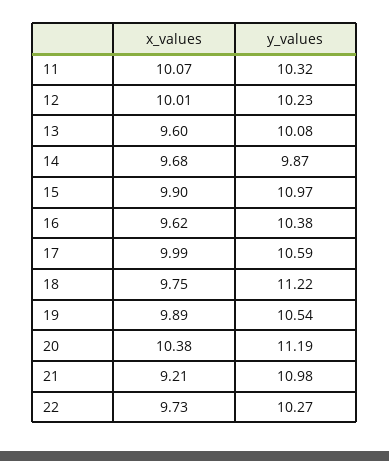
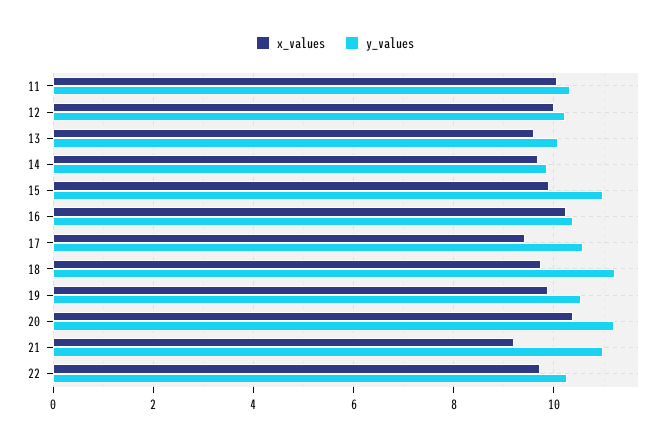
x_values, 16: 9.62 -> 10.2
x_values, 17: 9.99 -> 9.4

